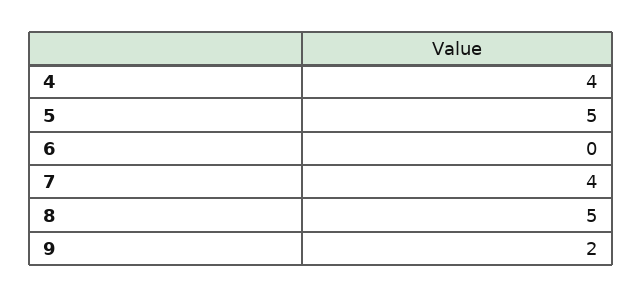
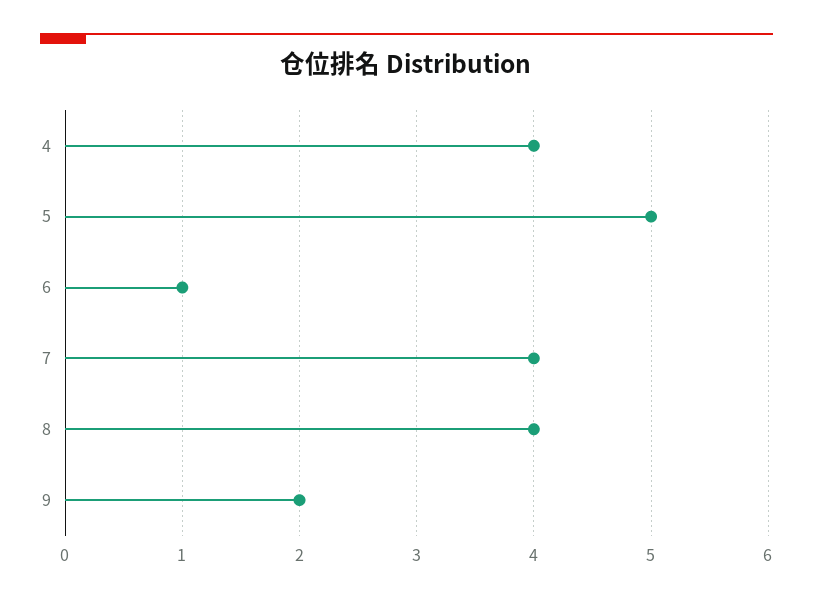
6: 0 -> 1
8: 5 -> 4

